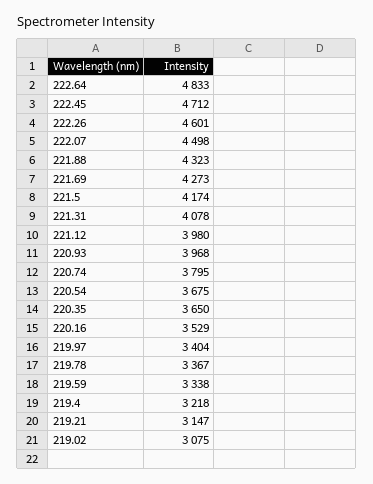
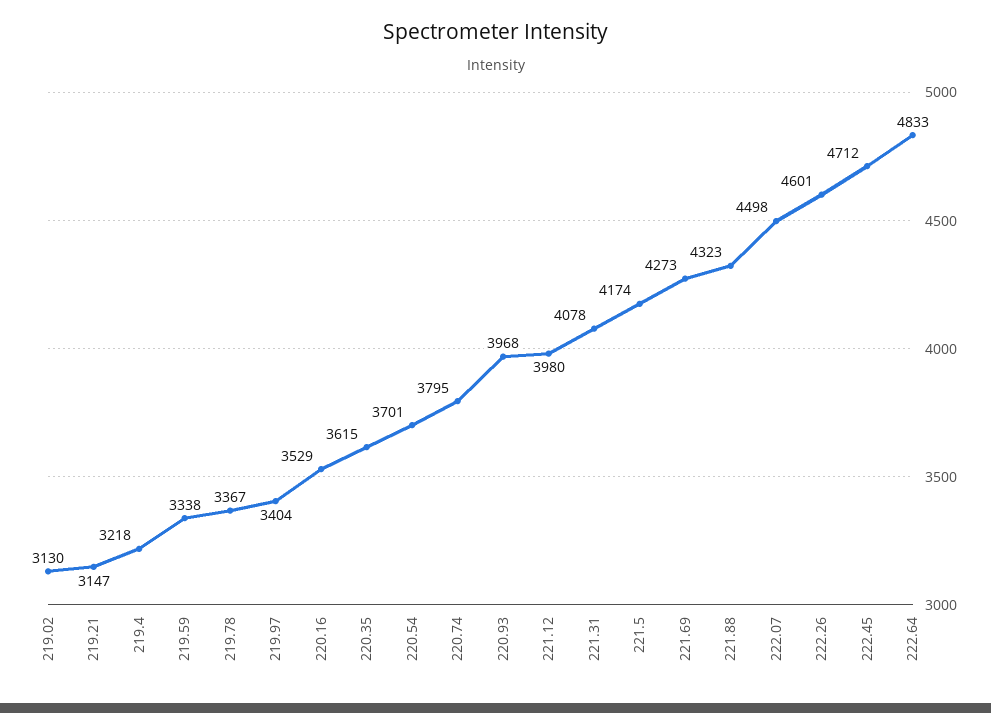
220.54: 3675 -> 3701
220.35: 3650 -> 3615
219.02: 3075 -> 3130

